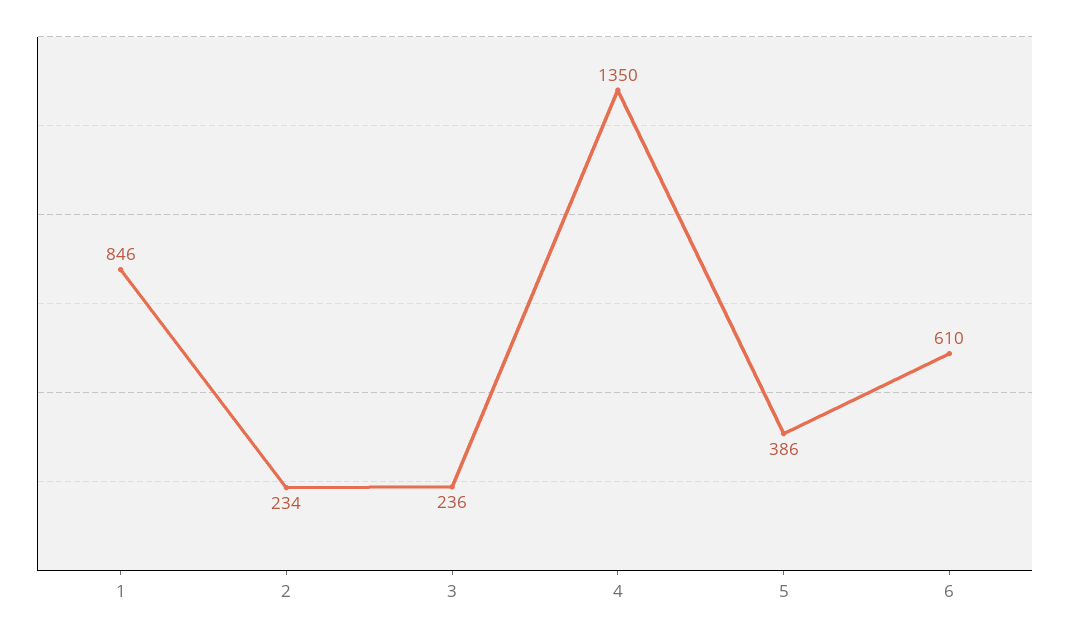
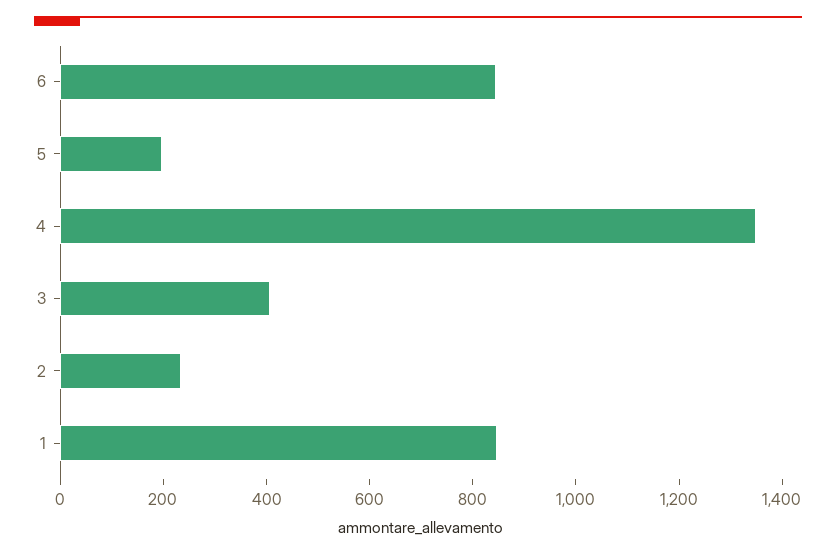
3: 236 -> 400
5: 386 -> 200
6: 610 -> 850

